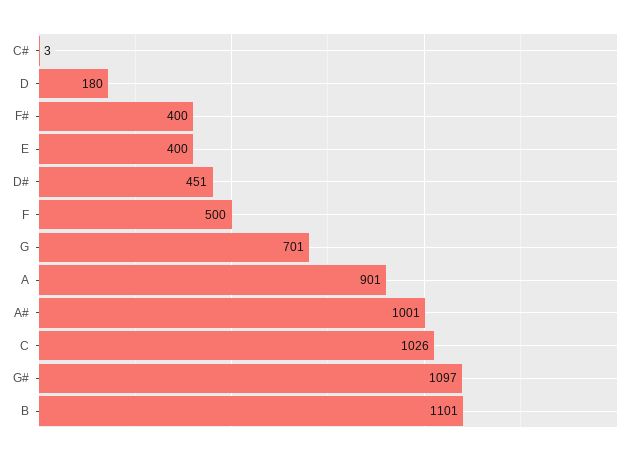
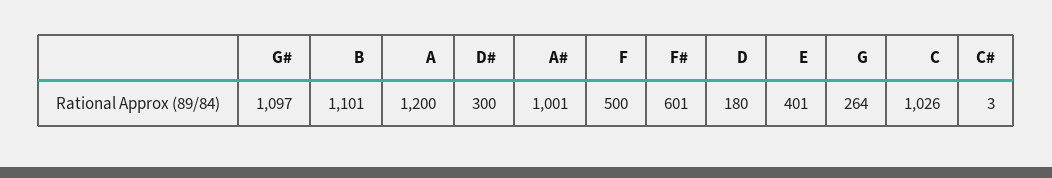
F#: 400 -> 601
E: 400 -> 401
D#: 451 -> 300
G: 701 -> 264
A: 901 -> 1200

